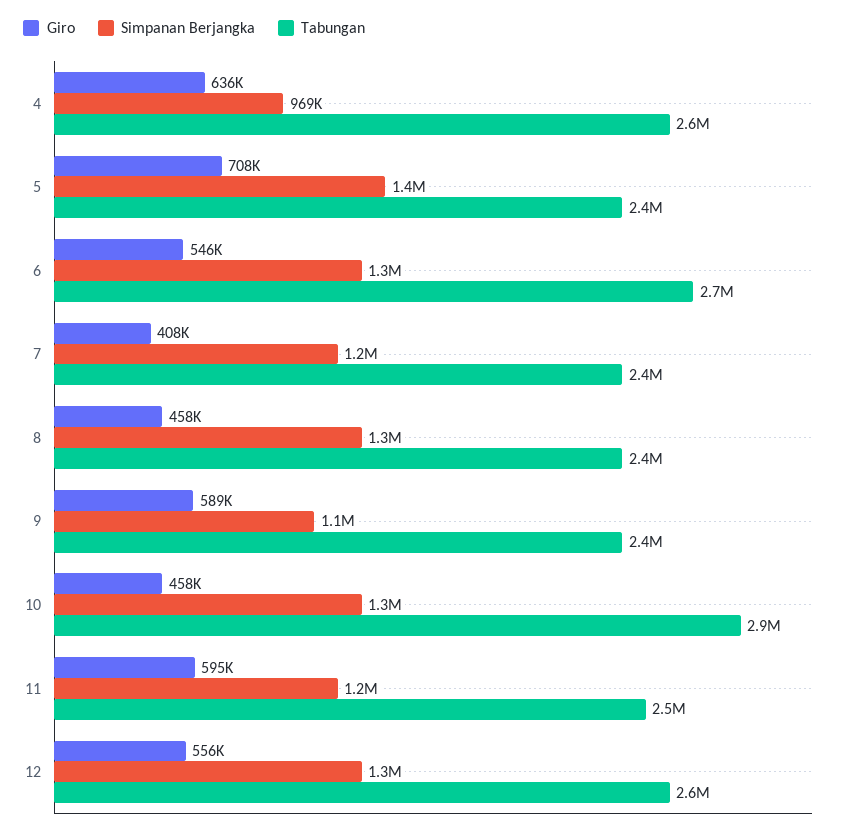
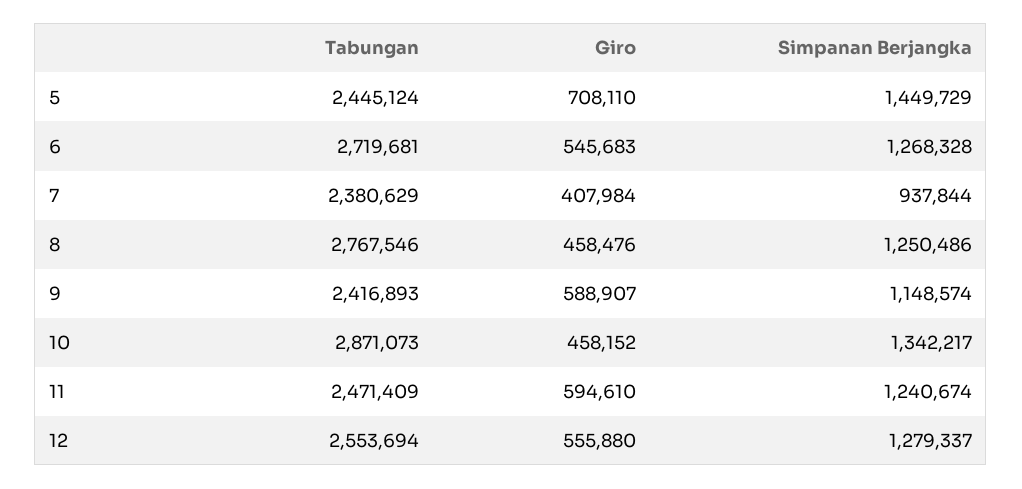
Giro, 4: 636000 -> none
Simpanan Berjangka, 4: 969000 -> none
Tabungan, 4: 2600000 -> none
Simpanan Berjangka, 7: 1200000 -> 937844
Tabungan, 8: 2400000 -> 2767546

